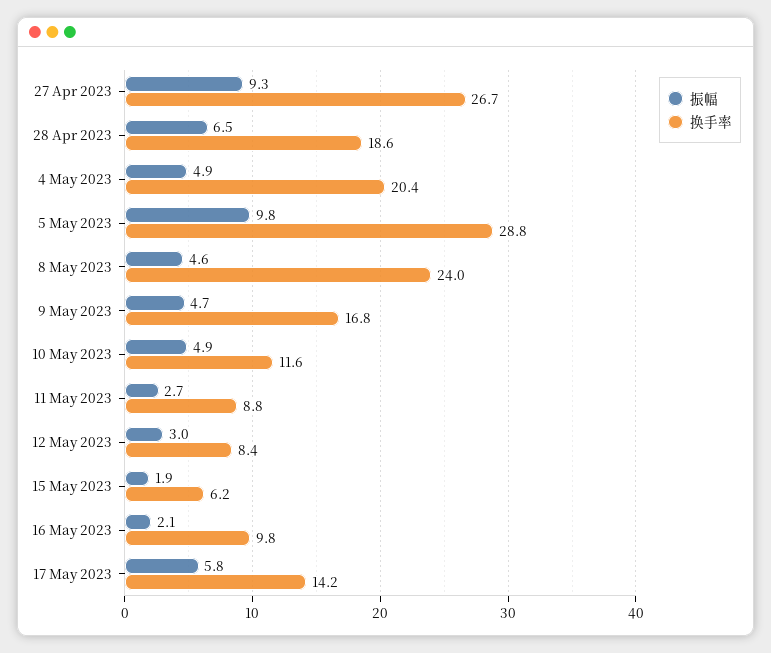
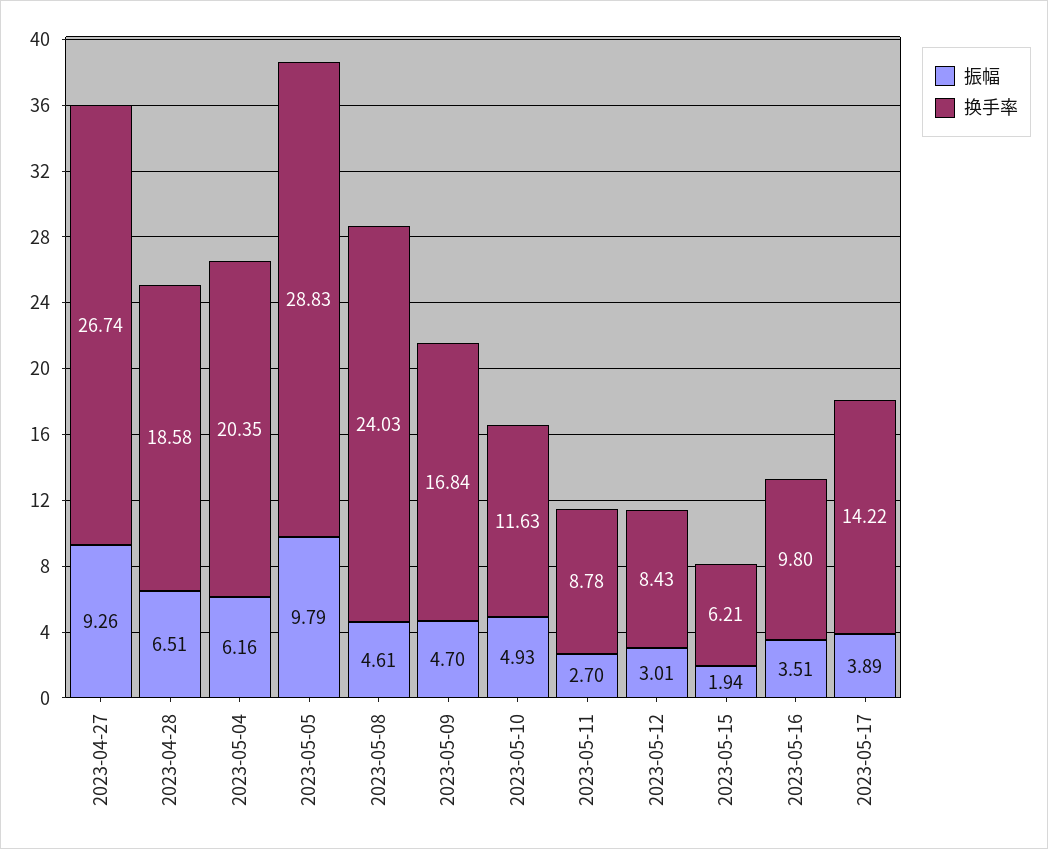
振幅, 4 May 2023: 4.9 -> 6.16
振幅, 16 May 2023: 2.1 -> 3.51
振幅, 17 May 2023: 5.8 -> 3.89

